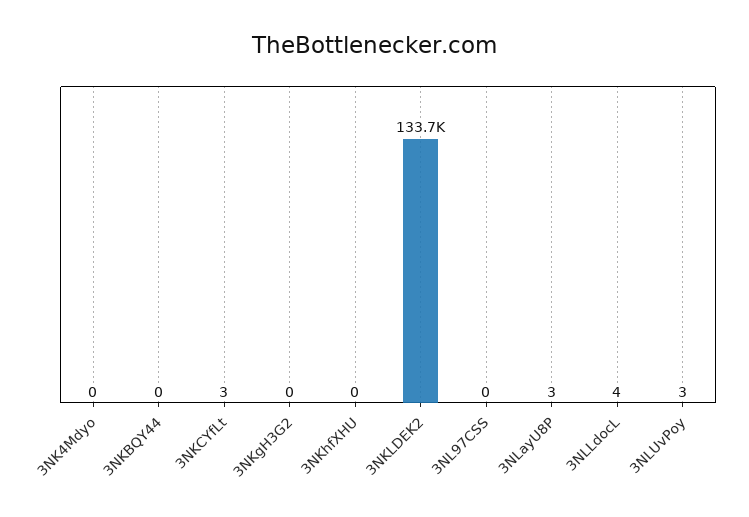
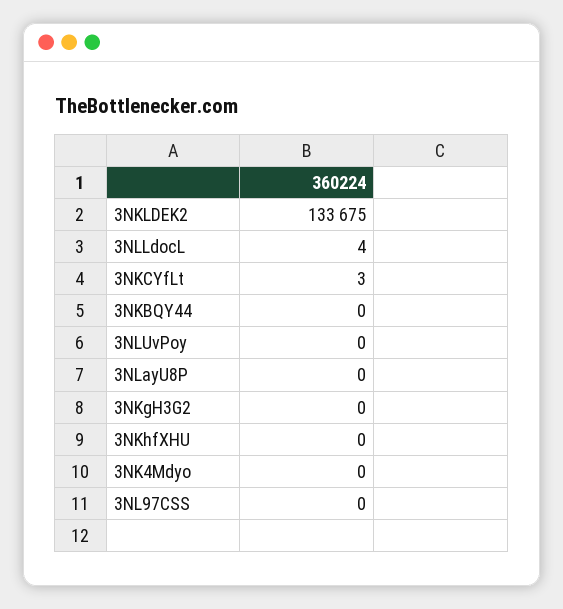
3NLayU8P: 3 -> 0
3NLUvPoy: 3 -> 0

